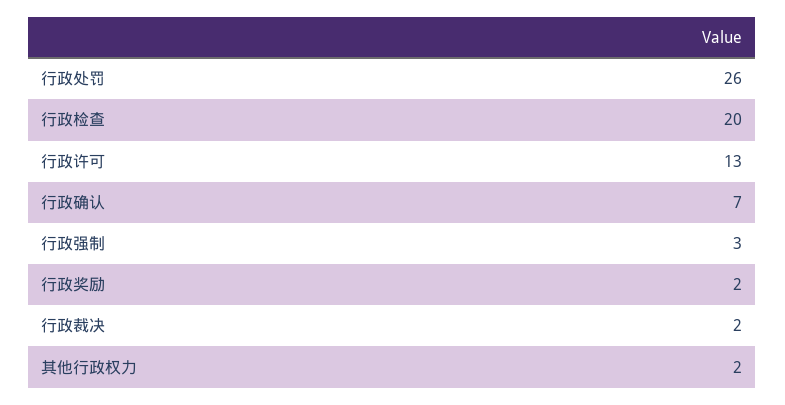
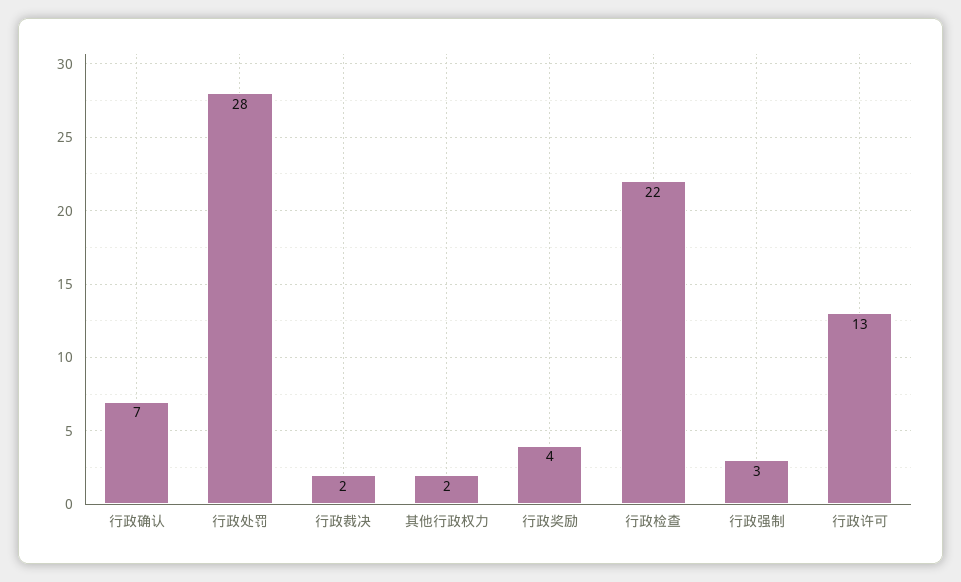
行政处罚: 26 -> 28
行政检查: 20 -> 22
行政奖励: 2 -> 4

